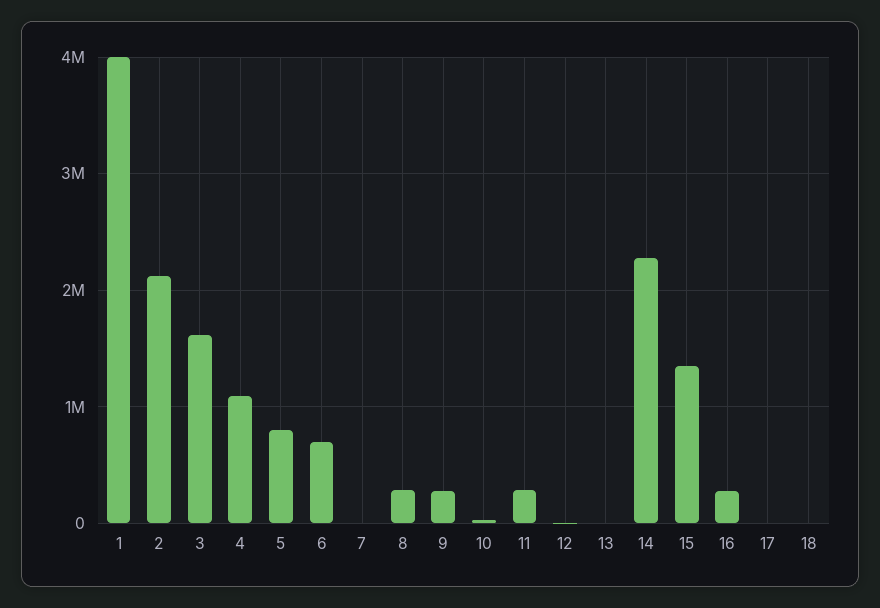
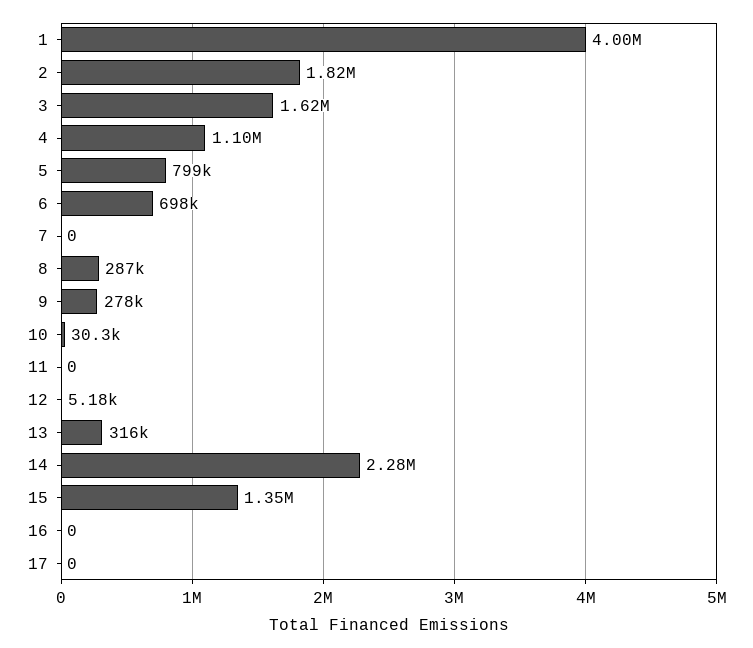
2: 2100000 -> 1820000
11: 300000 -> 0
13: 0 -> 316000
16: 300000 -> 0
18: 0 -> none

